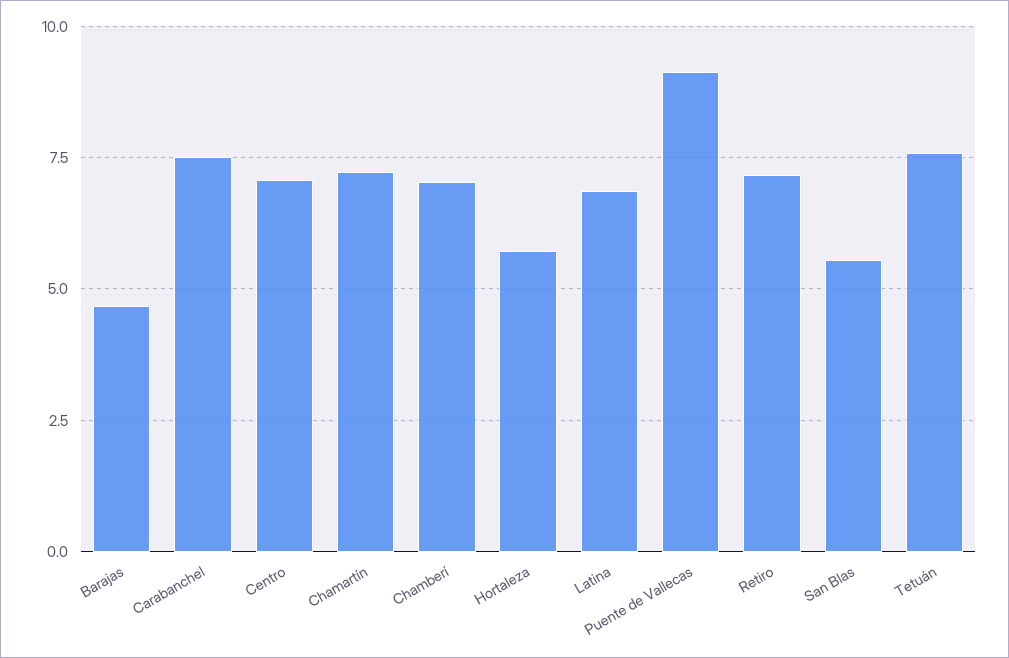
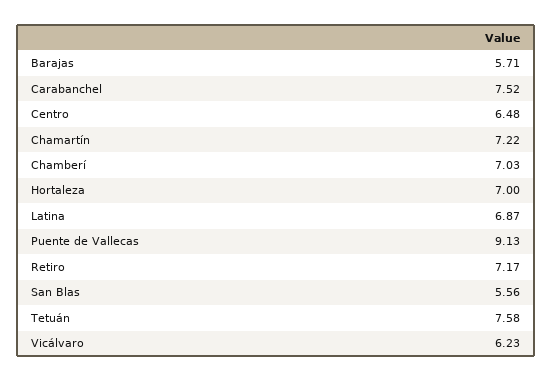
Barajas: 4.75 -> 5.71
Centro: 7 -> 6.48
Hortaleza: 5.75 -> 7
Vicálvaro: none -> 6.23

